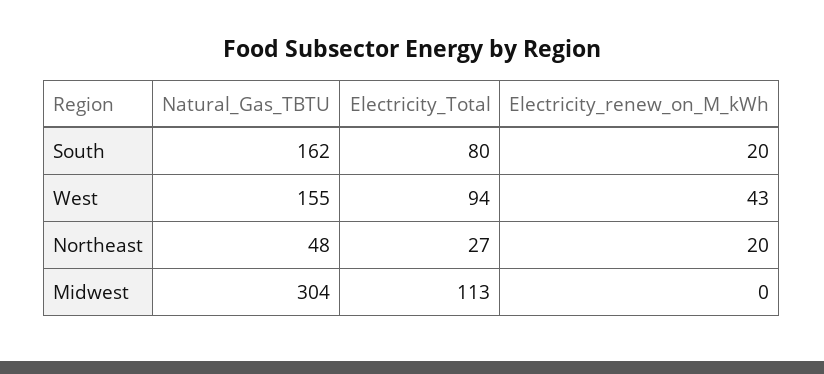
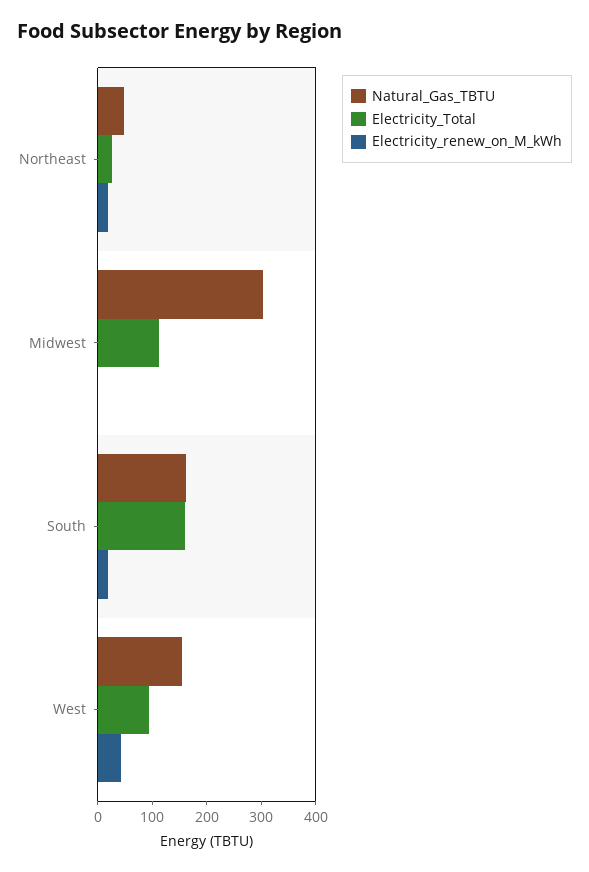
Electricity_Total, South: 80 -> 160

